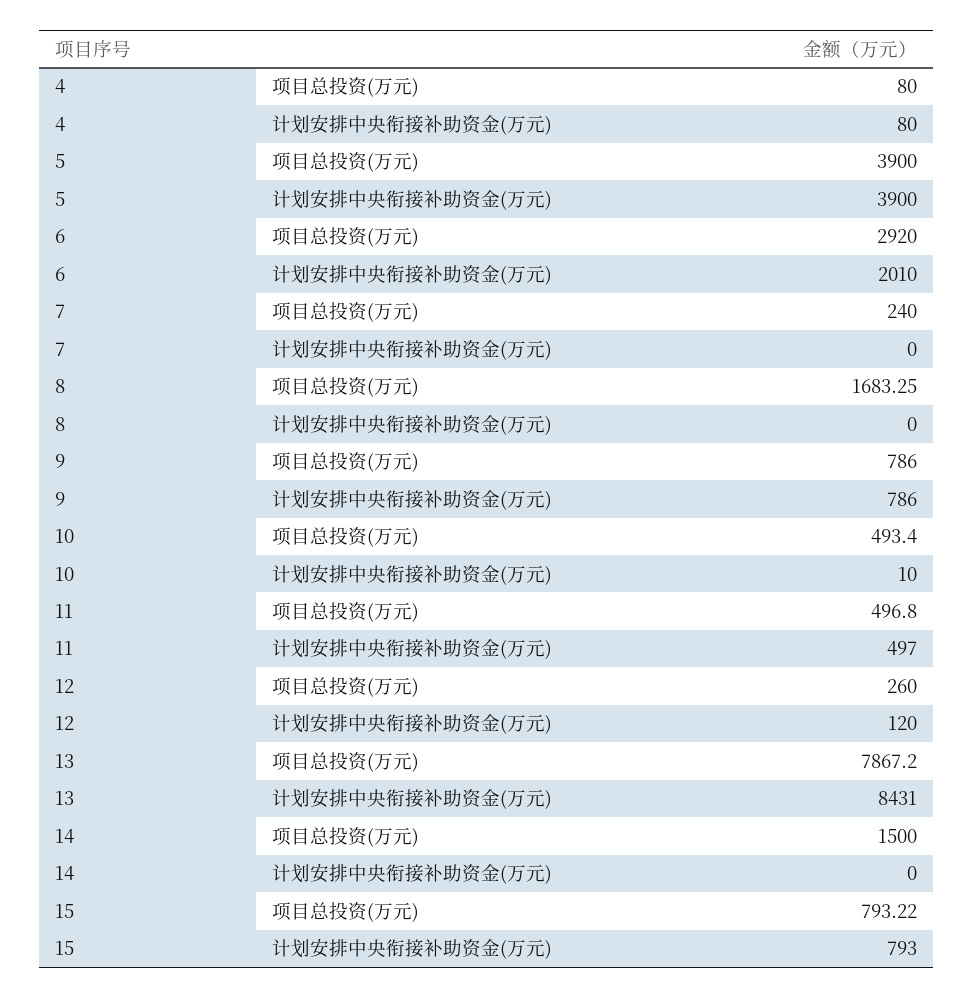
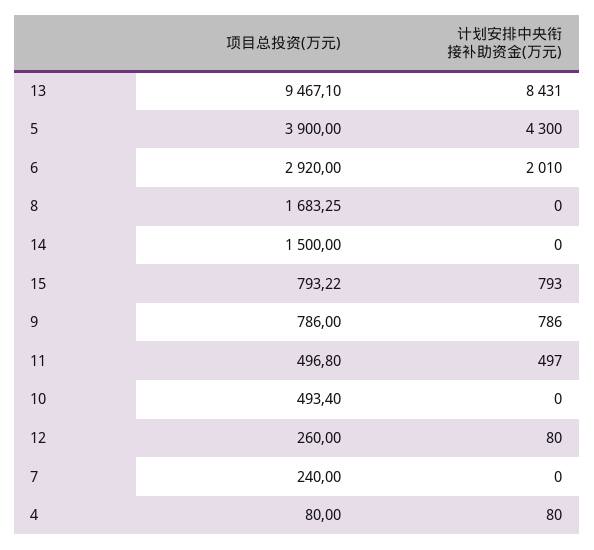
5, 计划安排中央衔接补助资金(万元): 3900 -> 4300
10, 计划安排中央衔接补助资金(万元): 10 -> 0
12, 计划安排中央衔接补助资金(万元): 120 -> 80
13, 项目总投资(万元): 7867.2 -> 9467.1

